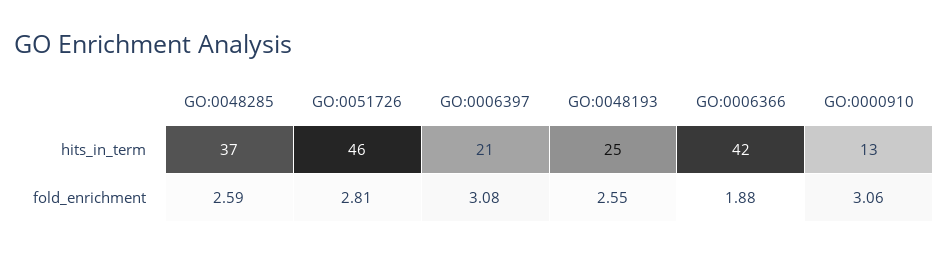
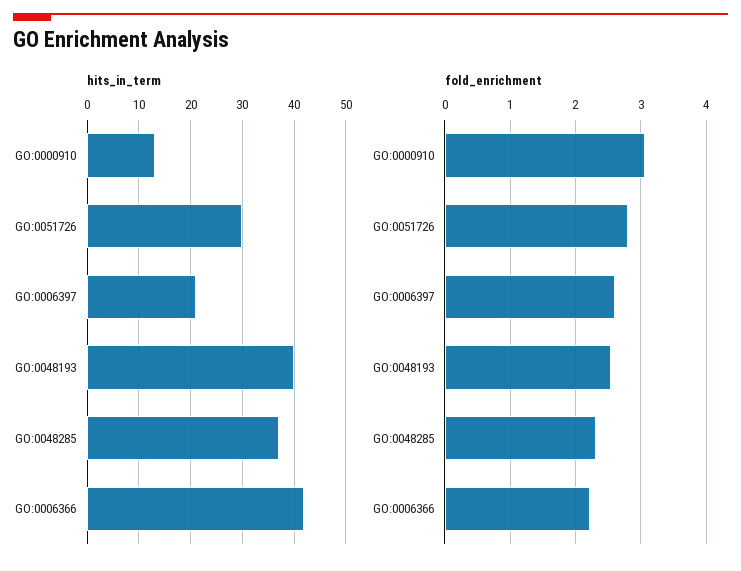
hits_in_term, GO:0051726: 46 -> 30
hits_in_term, GO:0048193: 25 -> 40
fold_enrichment, GO:0048285: 2.59 -> 2.3
fold_enrichment, GO:0006397: 3.08 -> 2.6
fold_enrichment, GO:0006366: 1.88 -> 2.2

